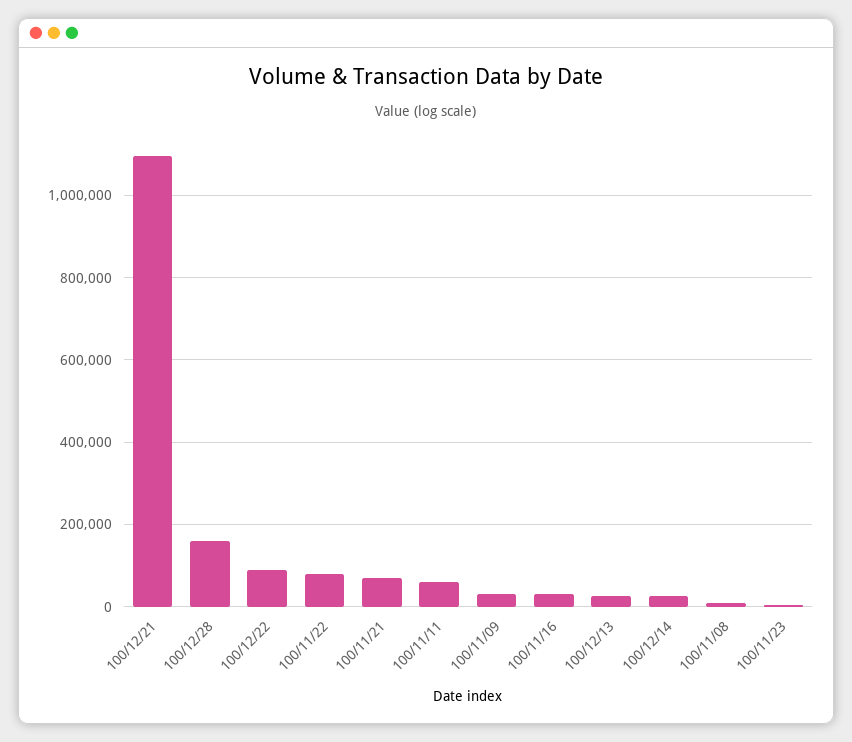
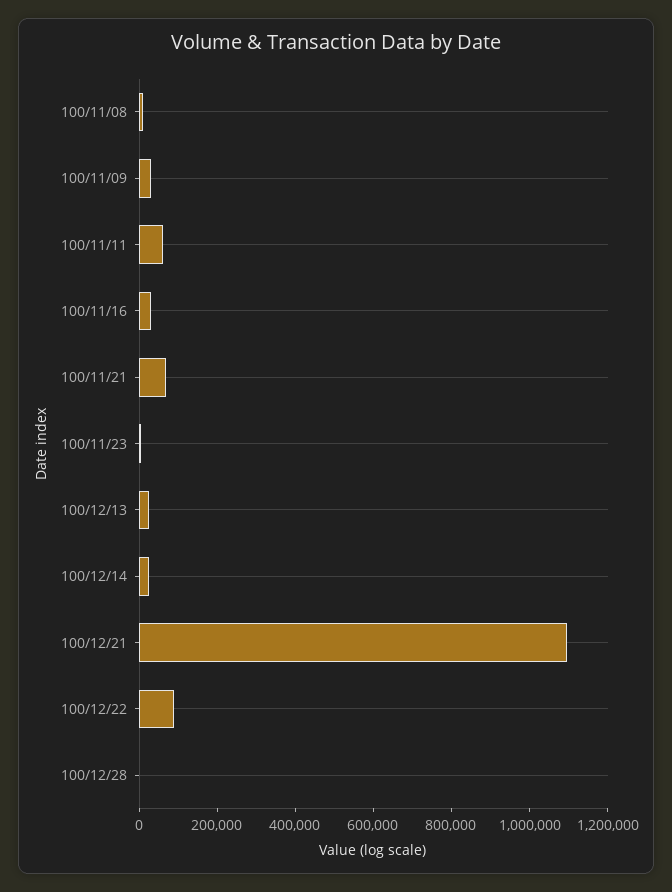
100/12/28: 160000 -> 0
100/11/22: 80000 -> none

